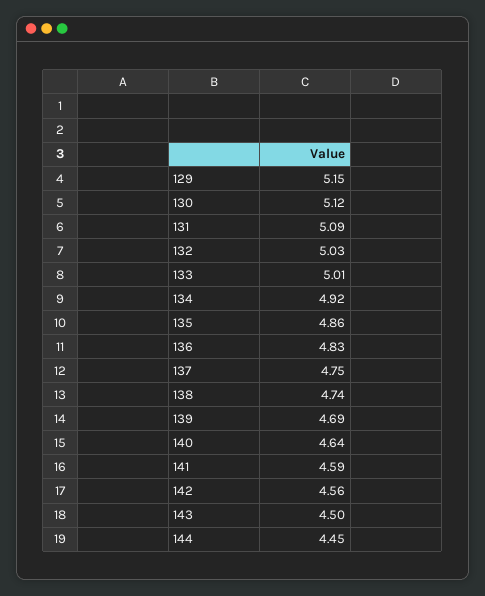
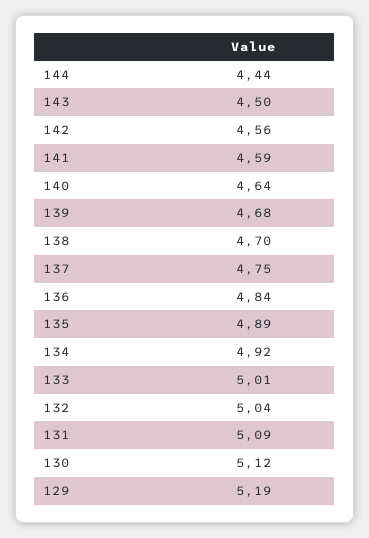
129: 5.15 -> 5.19
132: 5.03 -> 5.04
135: 4.86 -> 4.89
136: 4.83 -> 4.84
138: 4.74 -> 4.7
139: 4.69 -> 4.68
144: 4.45 -> 4.44

